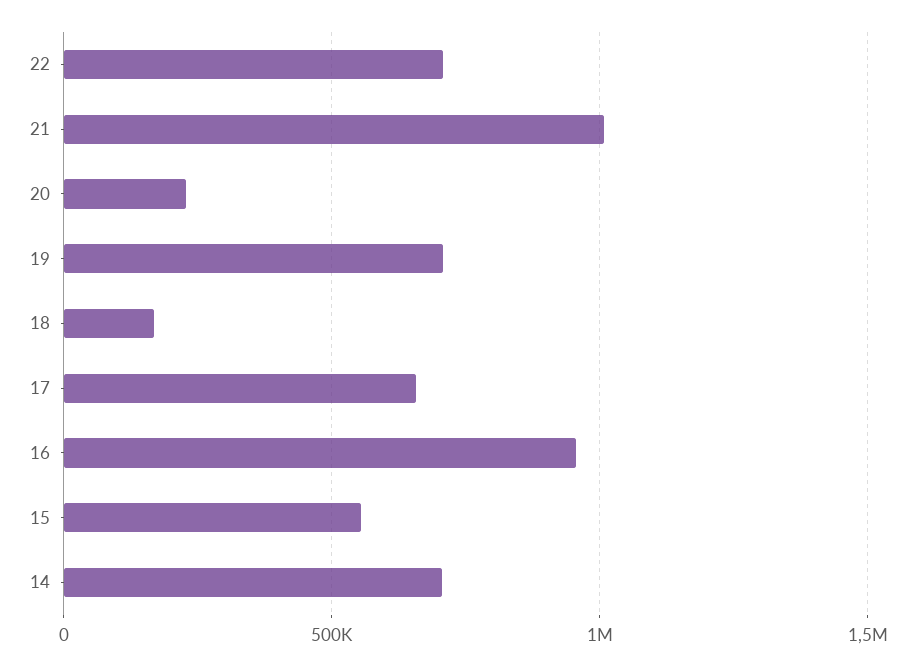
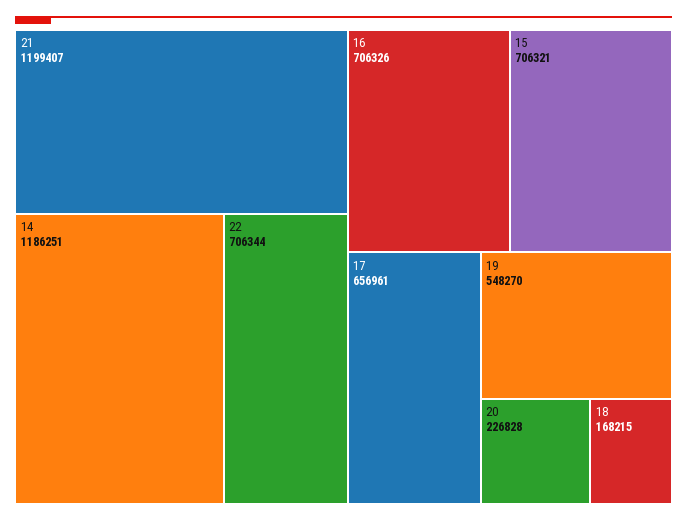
21: 1000000 -> 1199407
19: 700000 -> 548270
16: 950000 -> 706326
15: 550000 -> 706321
14: 700000 -> 1186251

